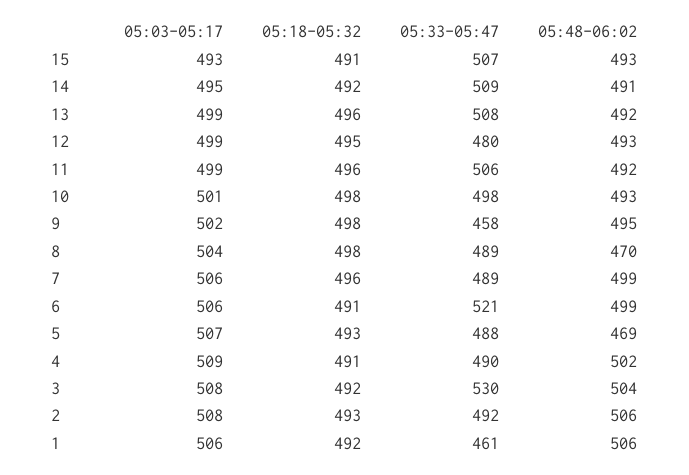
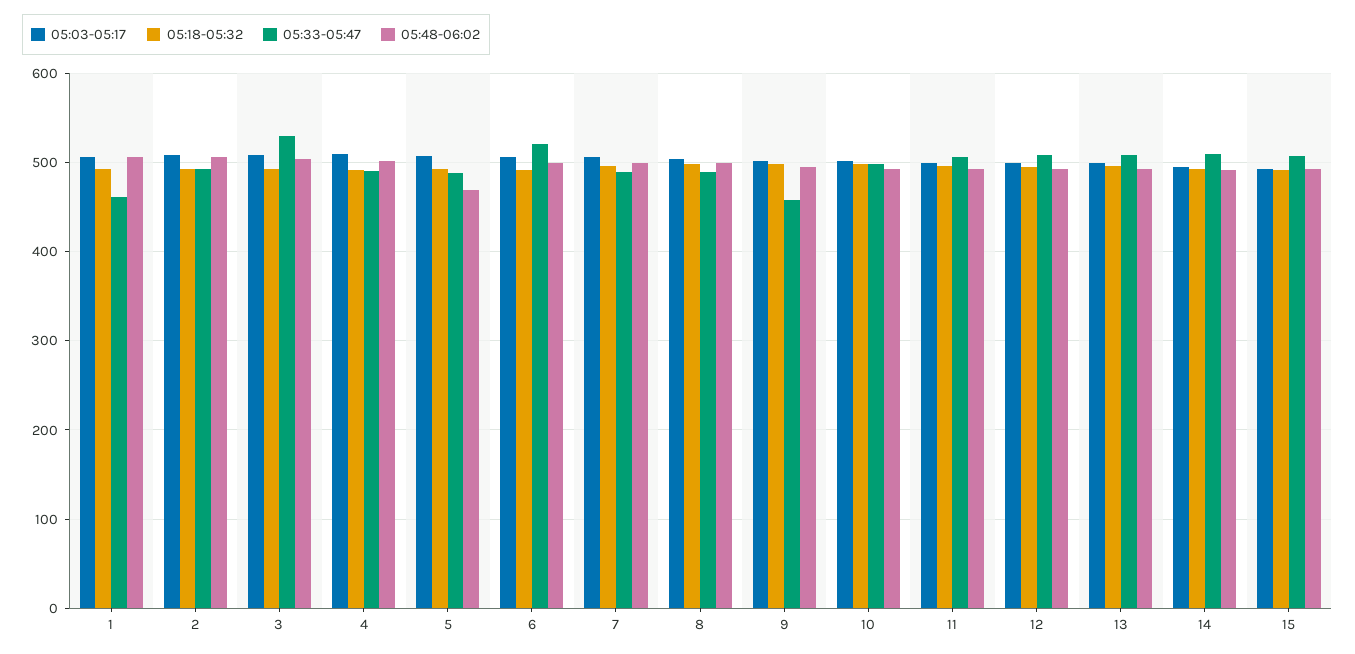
05:33-05:47, 12: 480 -> 510
05:48-06:02, 8: 470 -> 500

